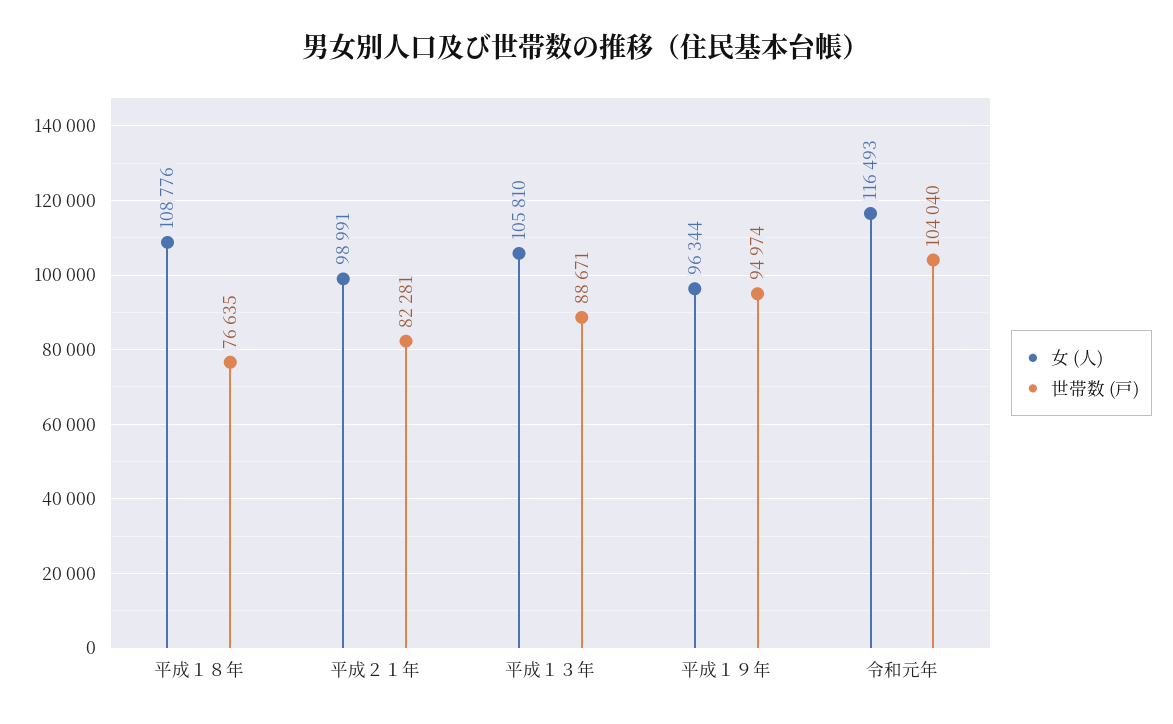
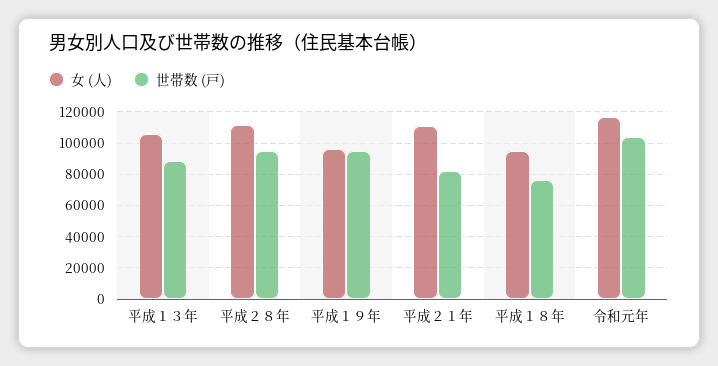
女 (人), 平成１８年: 108776 -> 95000
女 (人), 平成２１年: 98991 -> 110000
女 (人), 平成２８年: none -> 110000
世帯数 (戸), 平成２８年: none -> 95000

